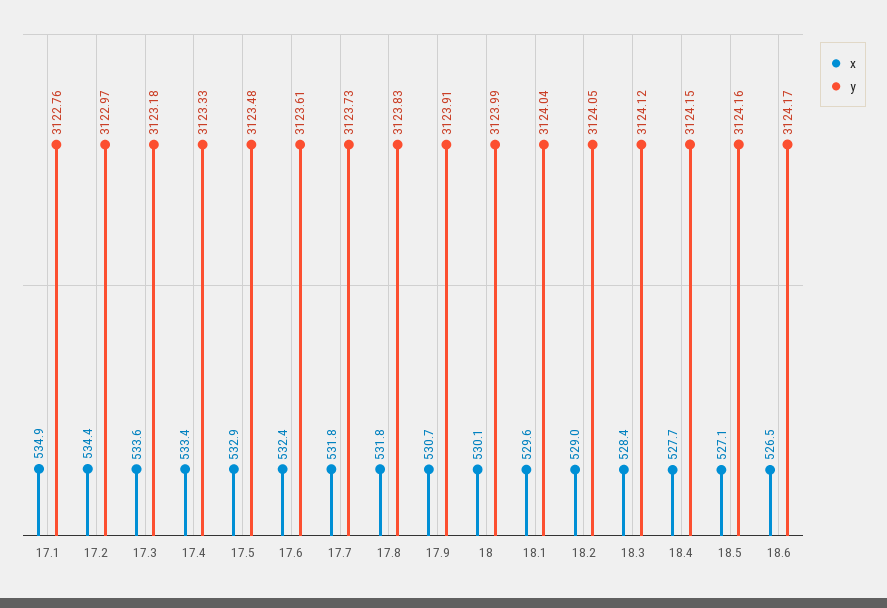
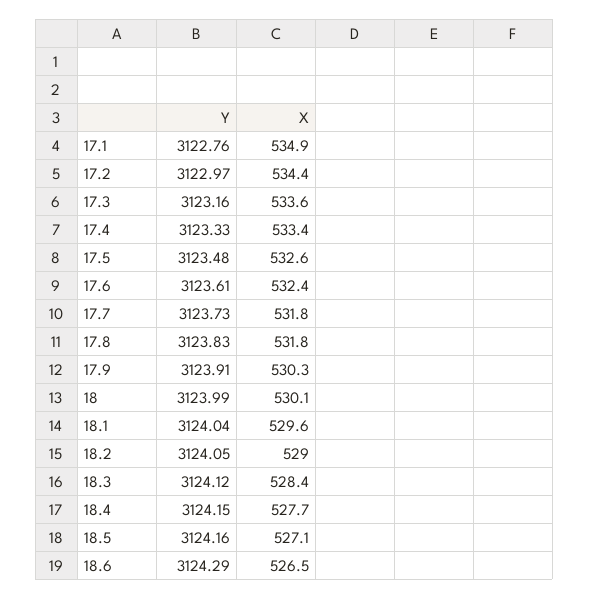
y, 17.3: 3123.18 -> 3123.16
x, 17.5: 532.9 -> 532.6
x, 17.9: 530.7 -> 530.3
y, 18.6: 3124.17 -> 3124.29

